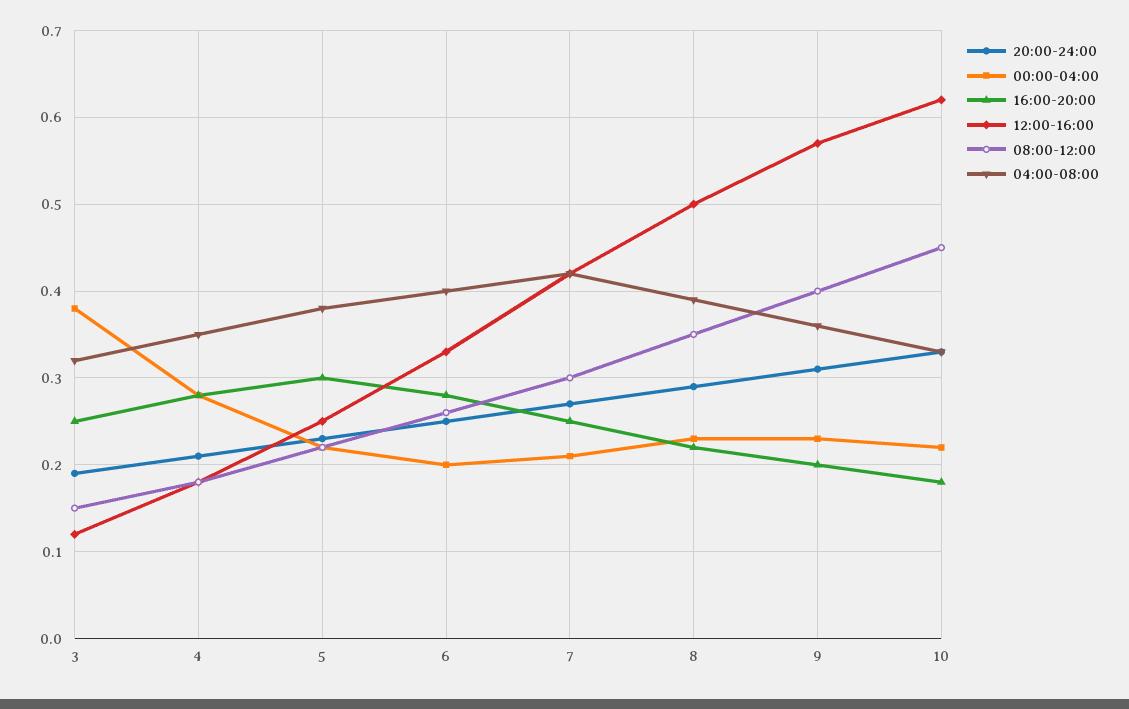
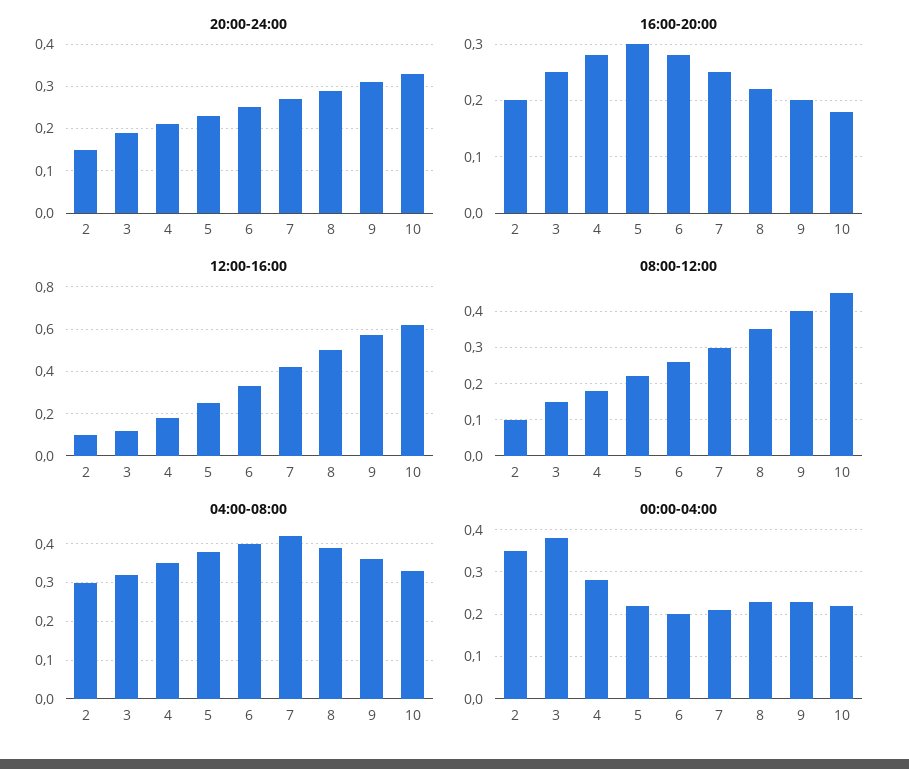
20:00-24:00, 2: none -> 0.15
16:00-20:00, 2: none -> 0.2
12:00-16:00, 2: none -> 0.1
08:00-12:00, 2: none -> 0.1
04:00-08:00, 2: none -> 0.3
00:00-04:00, 2: none -> 0.35

